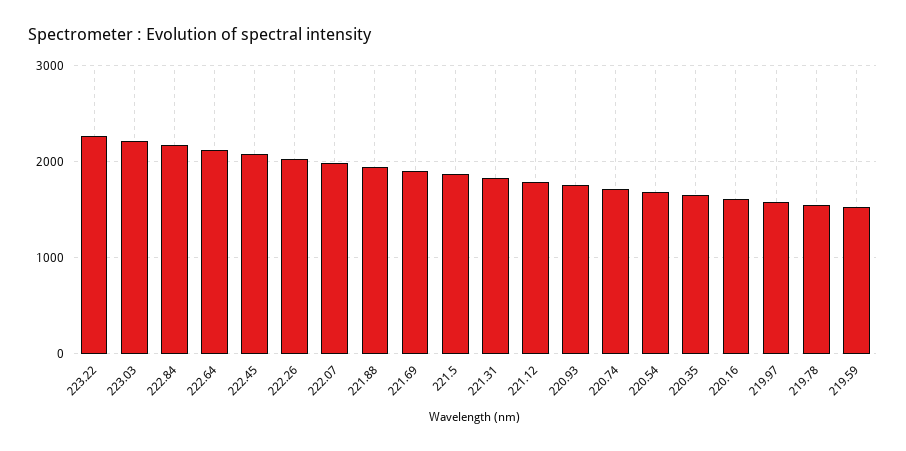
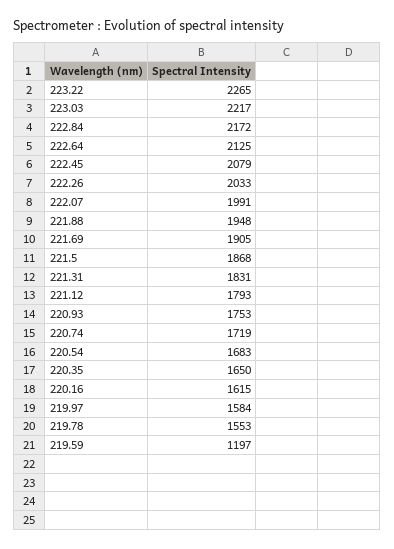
219.59: 1500 -> 1197

